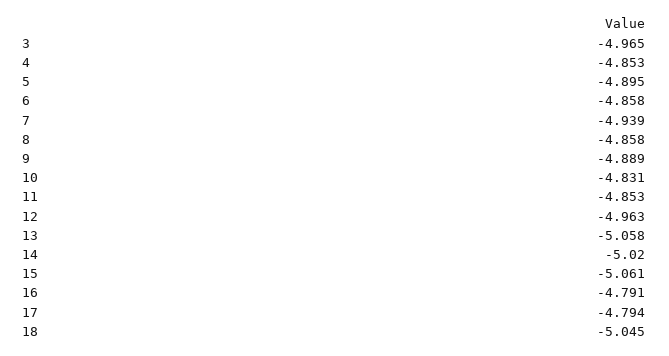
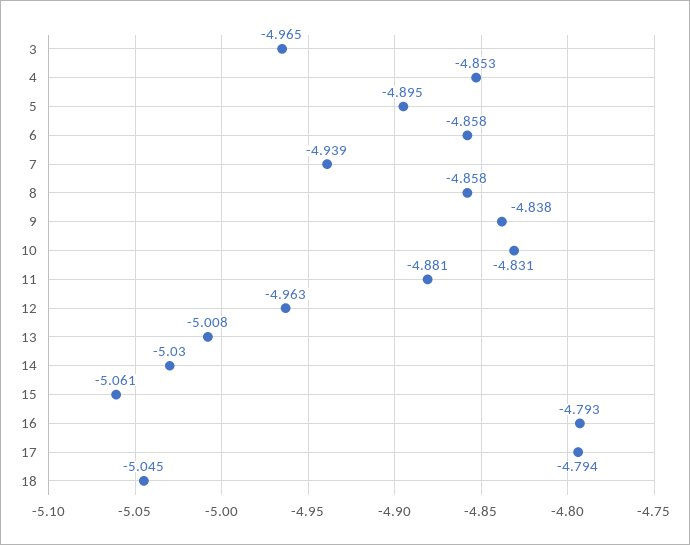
9: -4.889 -> -4.838
11: -4.853 -> -4.881
13: -5.058 -> -5.008
14: -5.02 -> -5.03
16: -4.791 -> -4.793

